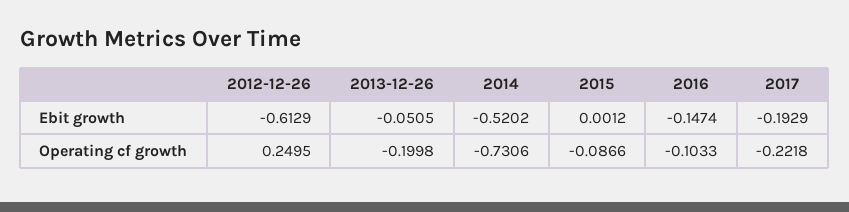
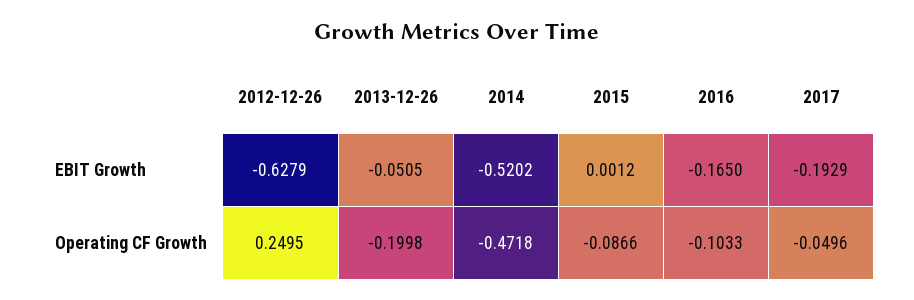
2012-12-26, Ebit growth: -0.6129 -> -0.6279
2016, Ebit growth: -0.1474 -> -0.165
2014, Operating cf growth: -0.7306 -> -0.4718
2017, Operating cf growth: -0.2218 -> -0.0496

